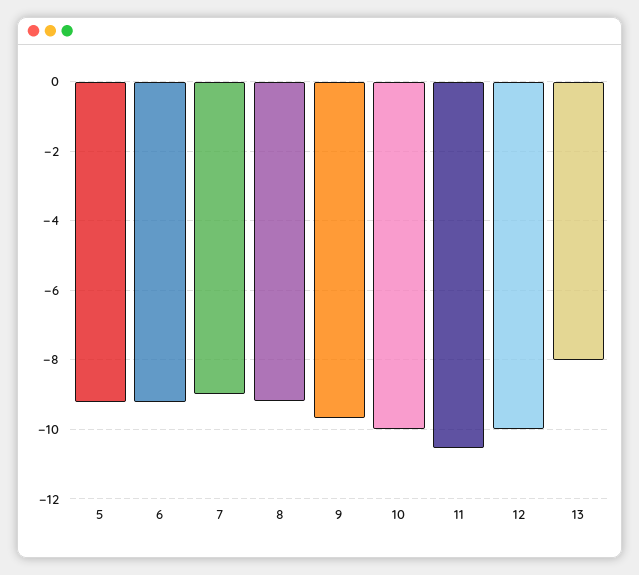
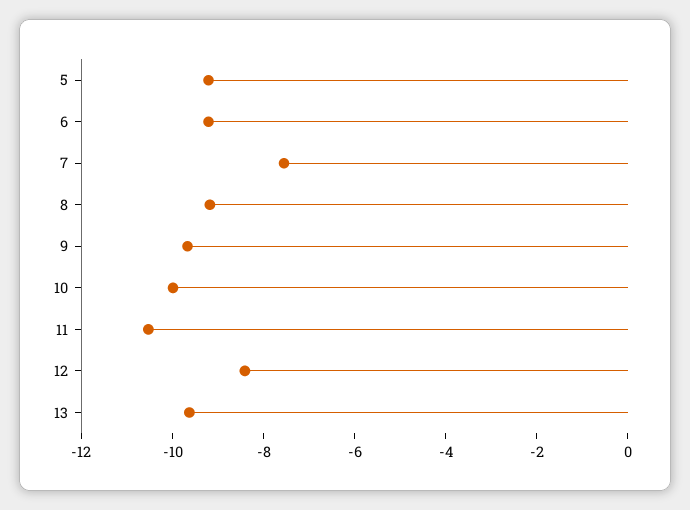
7: -9 -> -7.5
12: -10 -> -8.5
13: -8 -> -9.5

